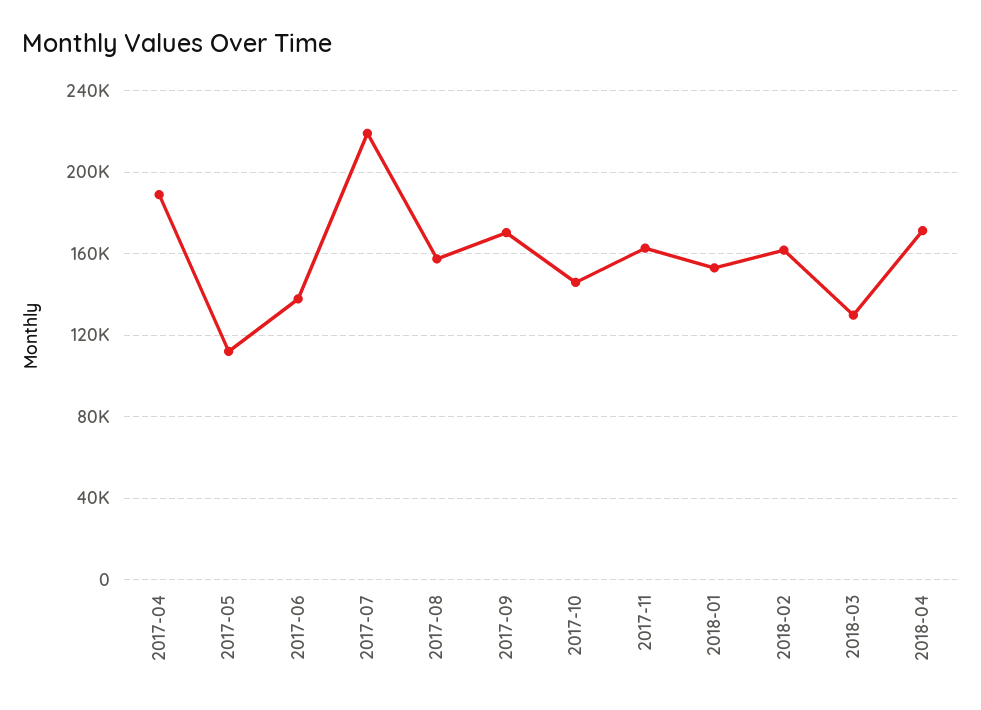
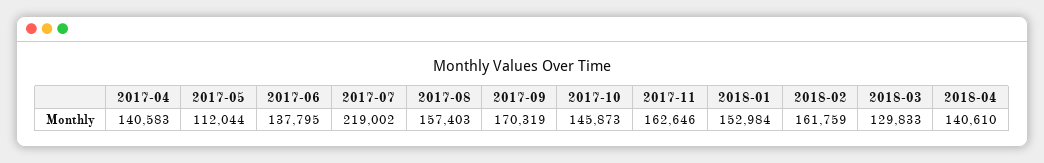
2017-04: 190000 -> 140583
2018-04: 170000 -> 140610

